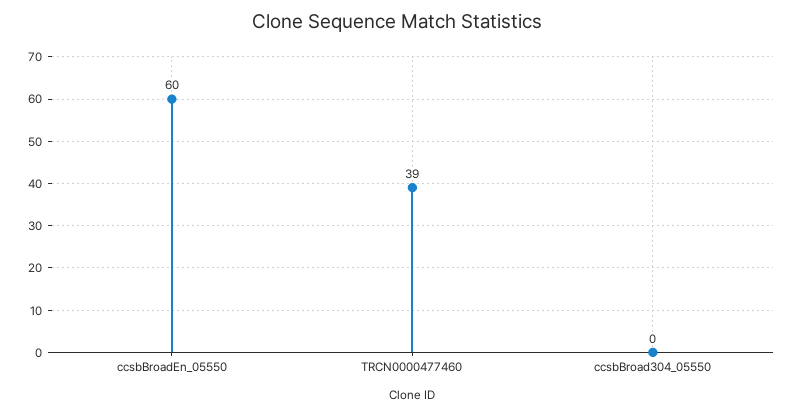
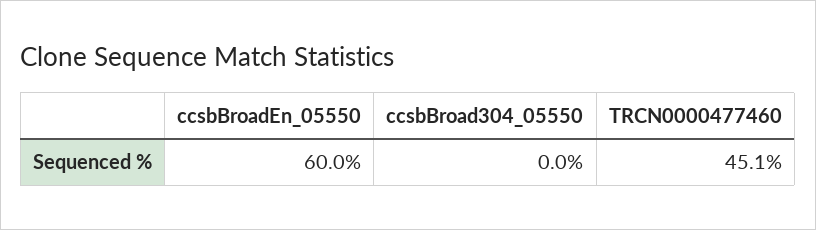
TRCN0000477460: 39 -> 45.1

